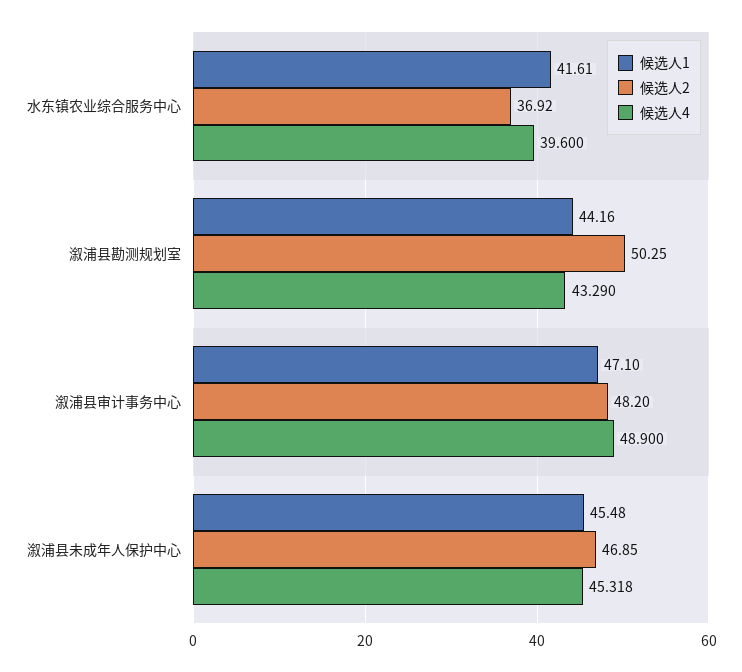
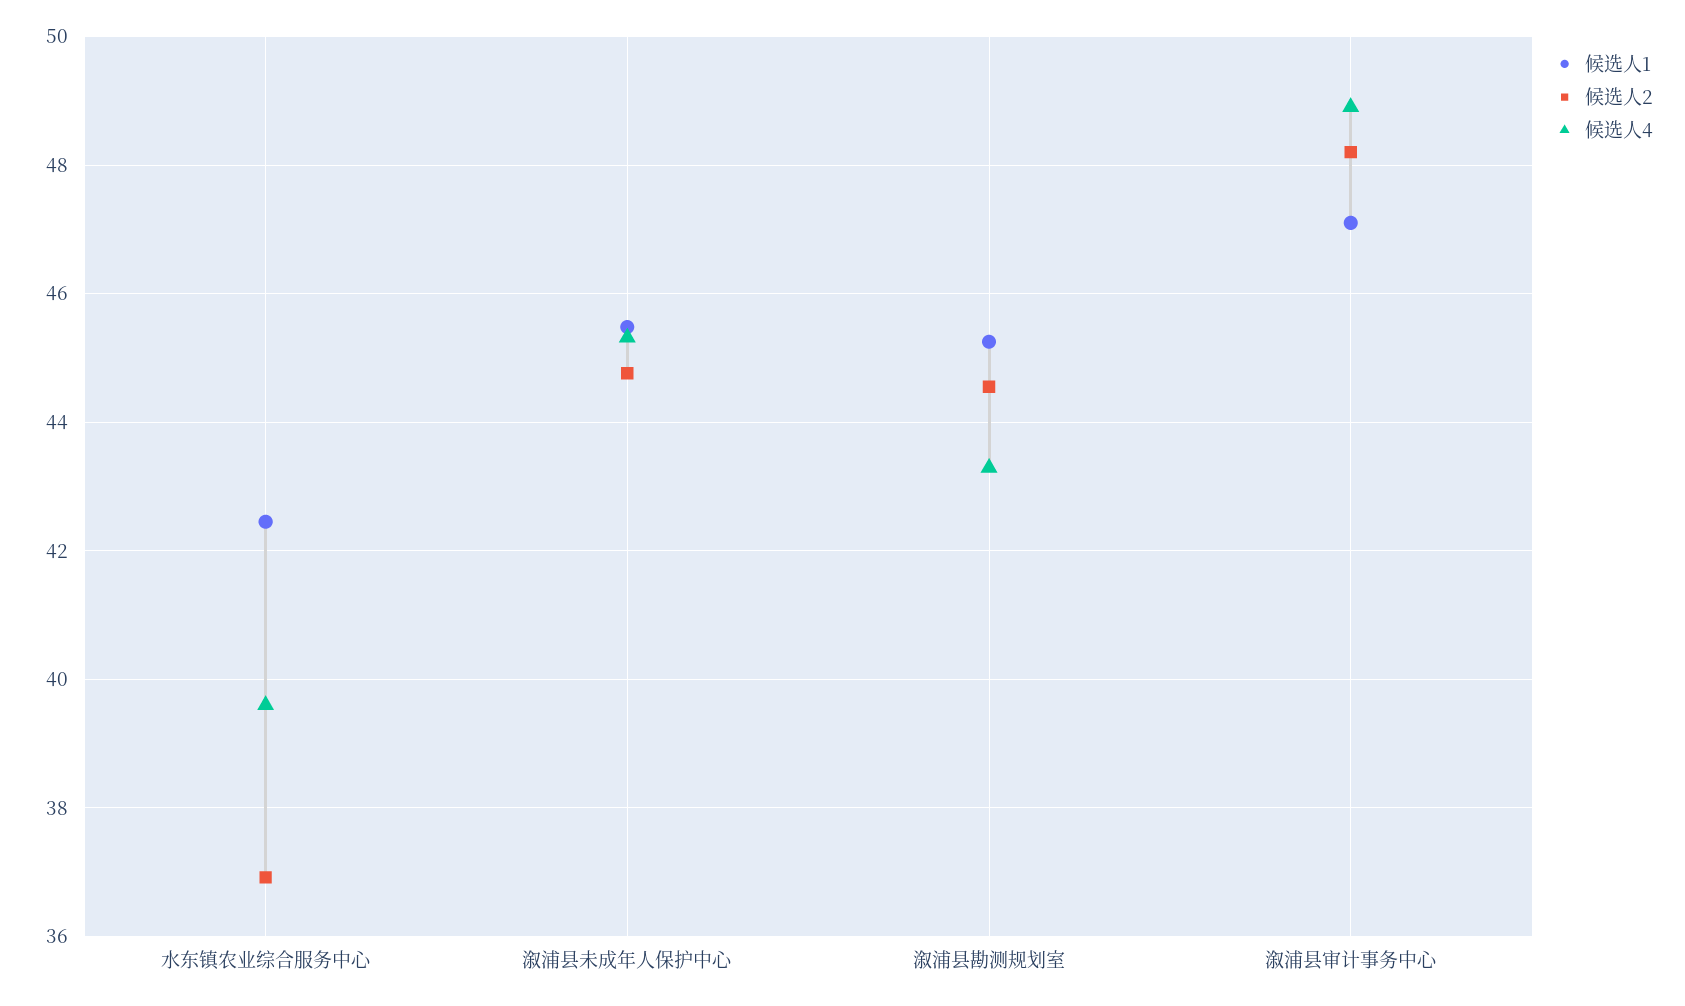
候选人1, 水东镇农业综合服务中心: 41.61 -> 42.4
候选人1, 溆浦县勘测规划室: 44.16 -> 45.2
候选人2, 溆浦县勘测规划室: 50.25 -> 44.6
候选人2, 溆浦县未成年人保护中心: 46.85 -> 44.8

